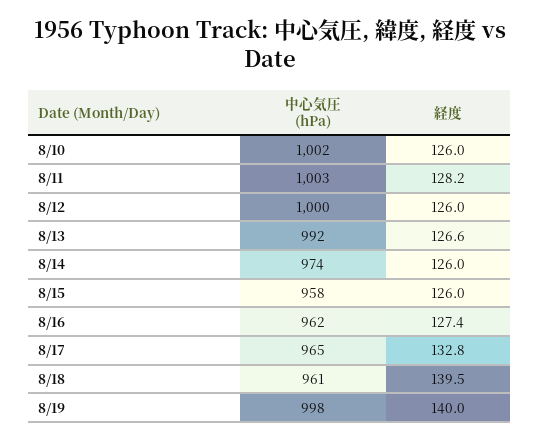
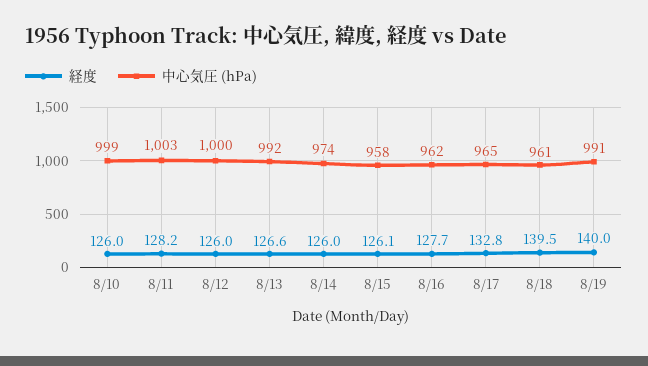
中心気圧 (hPa), 8/10: 1002 -> 999
経度, 8/15: 126 -> 126.1
経度, 8/16: 127.4 -> 127.7
中心気圧 (hPa), 8/19: 998 -> 991

